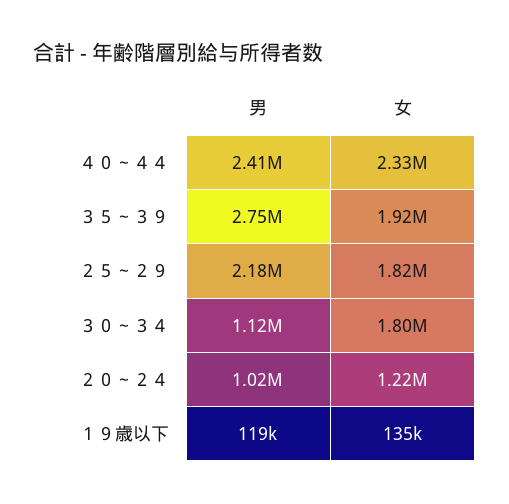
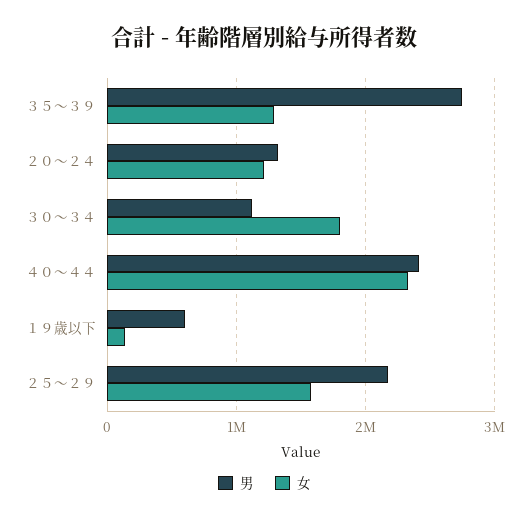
女, ３５～３９: 1920000 -> 1300000
女, ２５～２９: 1820000 -> 1600000
男, ２０～２４: 1020000 -> 1300000
男, １９歳以下: 119000 -> 600000

